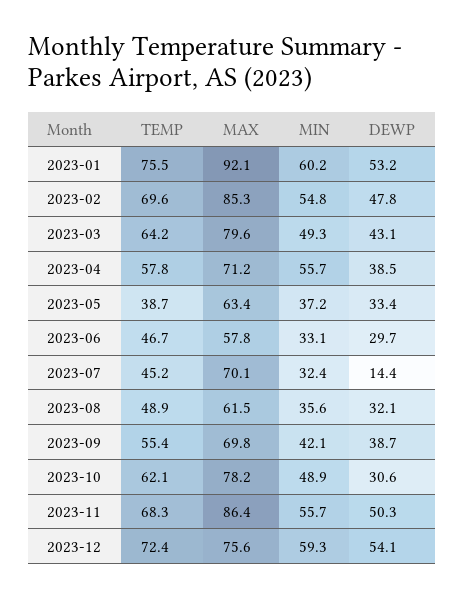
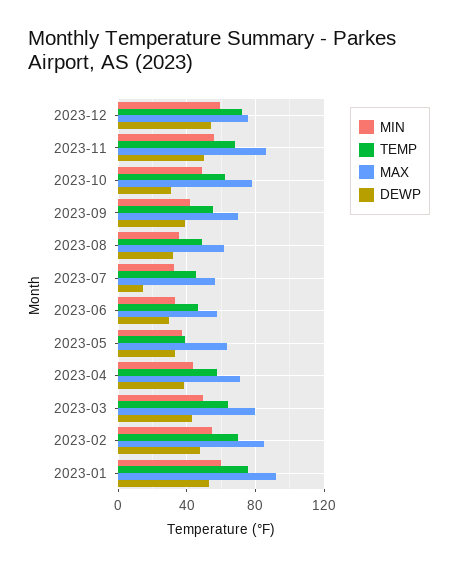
MIN, 2023-04: 55.7 -> 45
MAX, 2023-07: 70.1 -> 55

